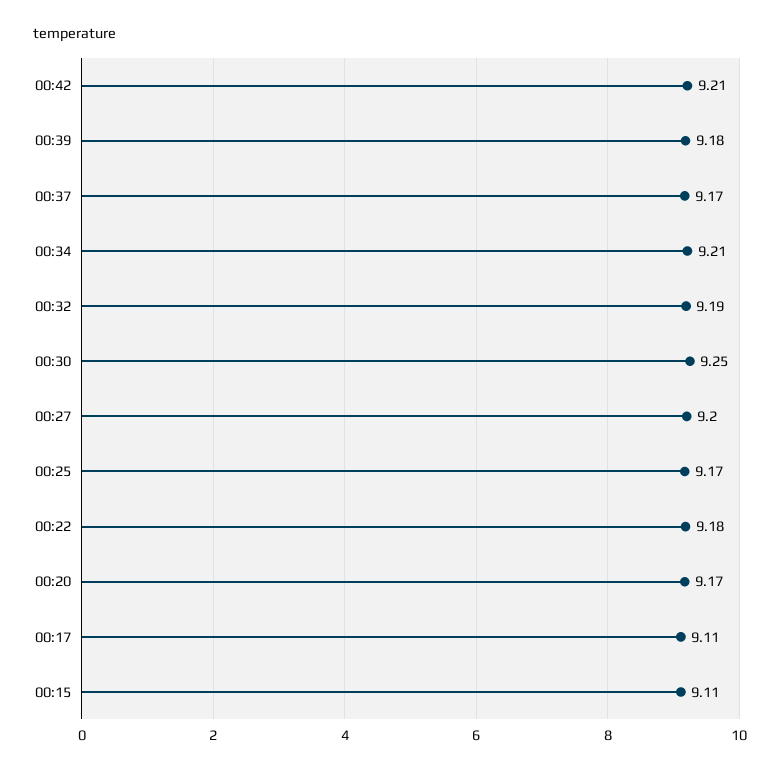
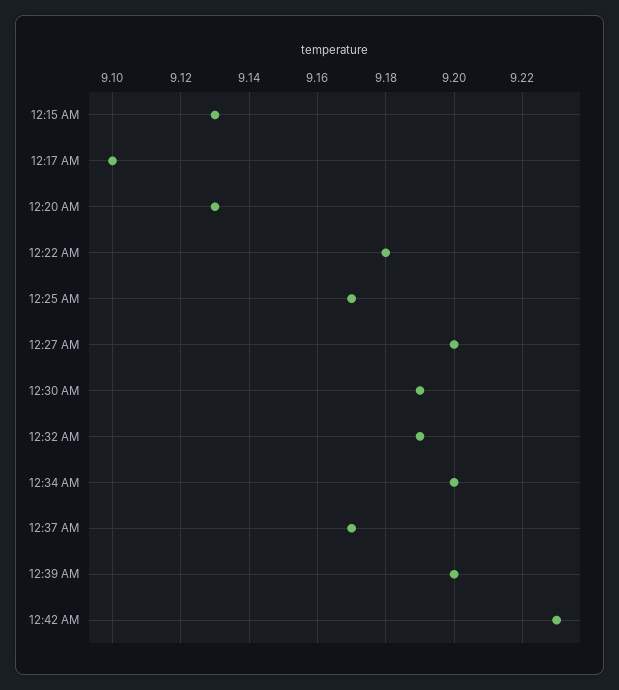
00:42: 9.21 -> 9.23
00:39: 9.18 -> 9.2
00:34: 9.21 -> 9.2
00:30: 9.25 -> 9.19
00:20: 9.17 -> 9.13
00:17: 9.11 -> 9.1
00:15: 9.11 -> 9.13

